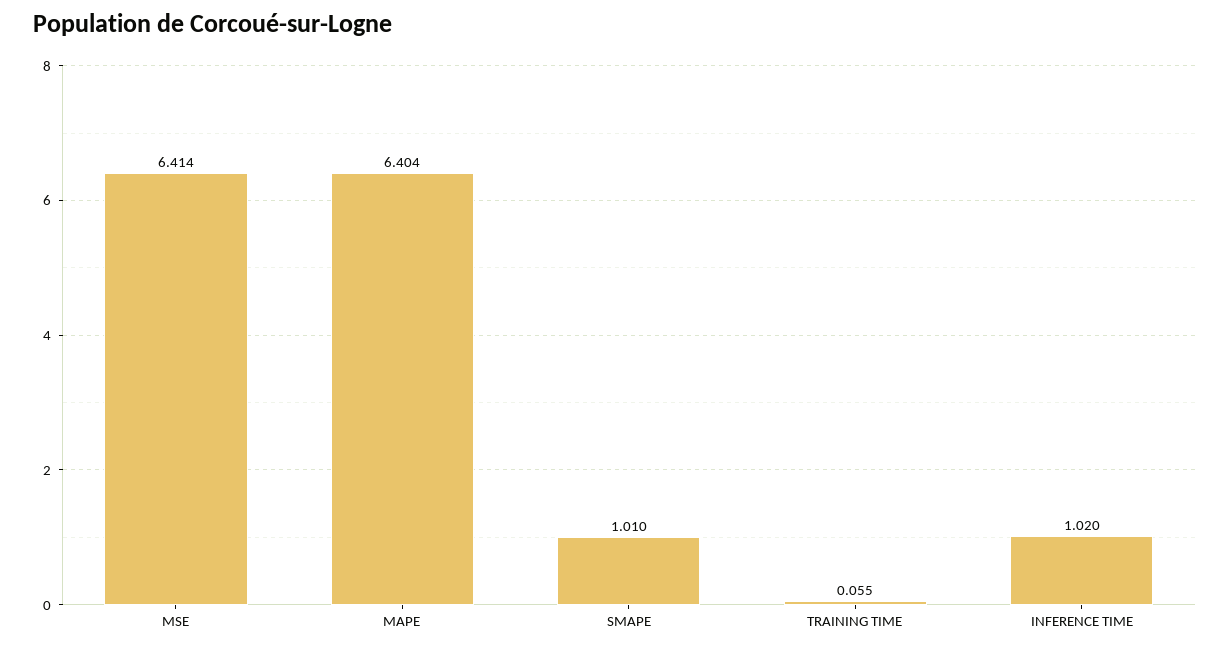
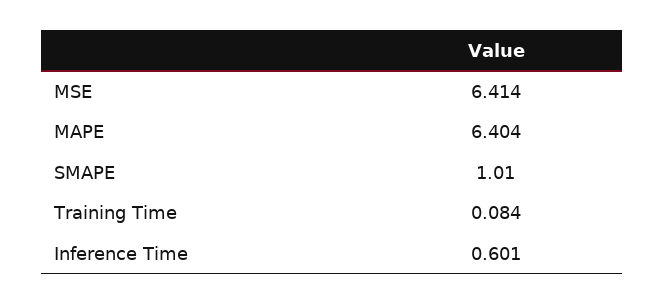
TRAINING TIME: 0.055 -> 0.084
INFERENCE TIME: 1.02 -> 0.601

